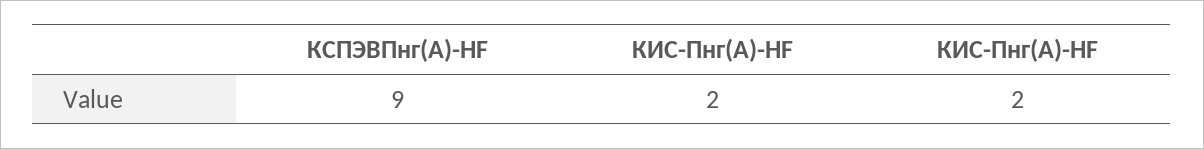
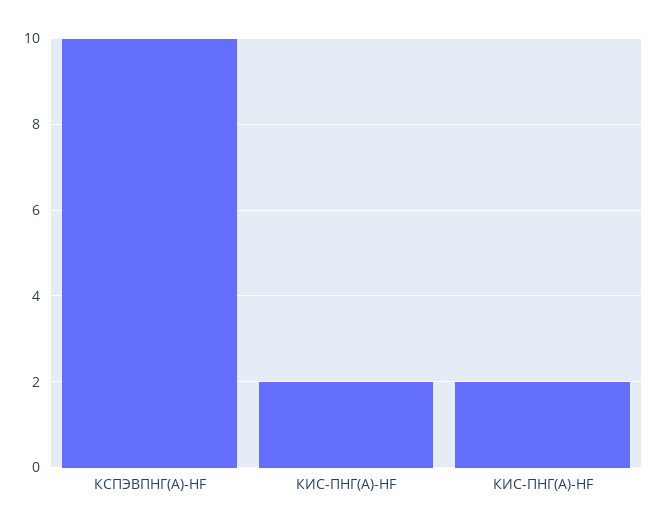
КСПЭВПнг(А)-HF: 9 -> 10

